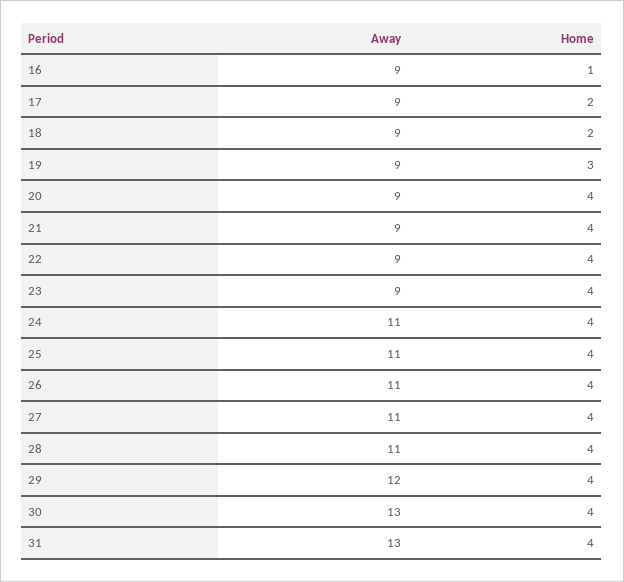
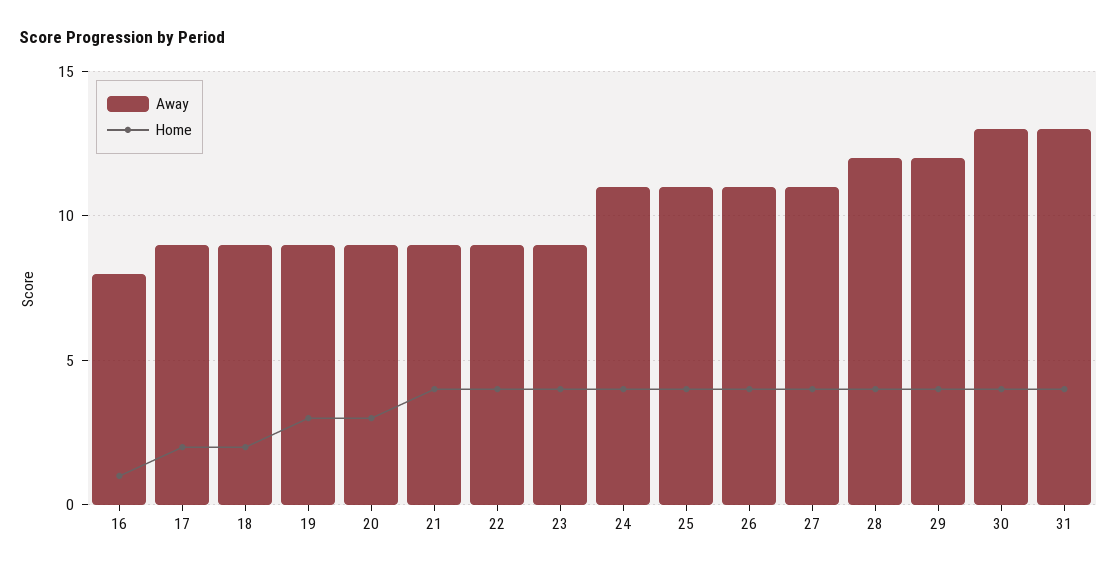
Away, 16: 9 -> 8
Home, 20: 4 -> 3
Away, 28: 11 -> 12

